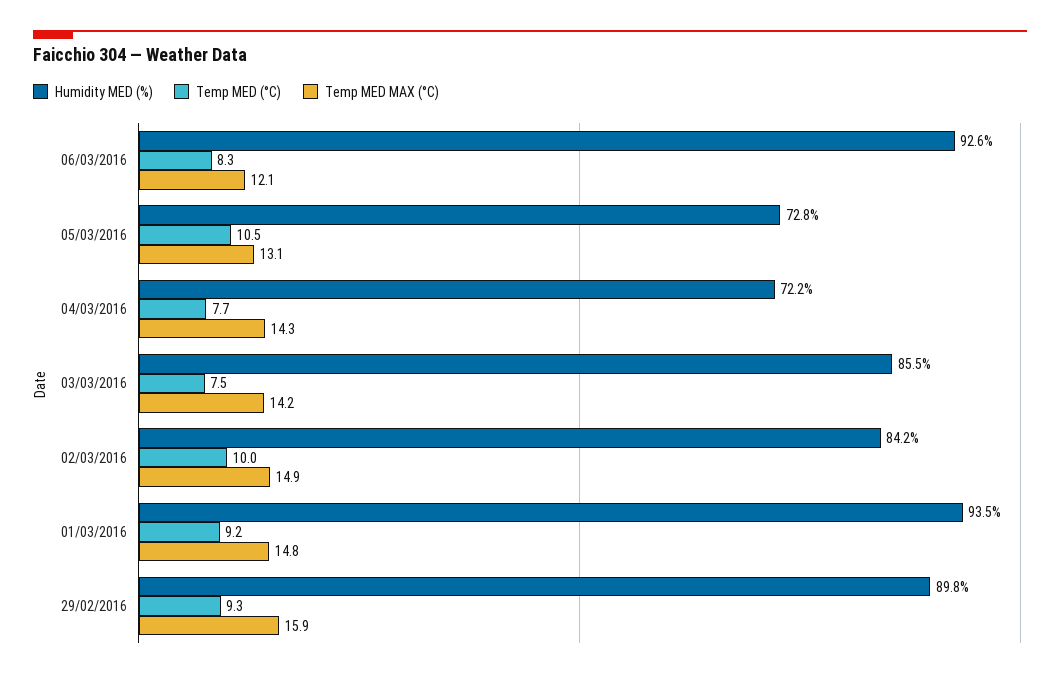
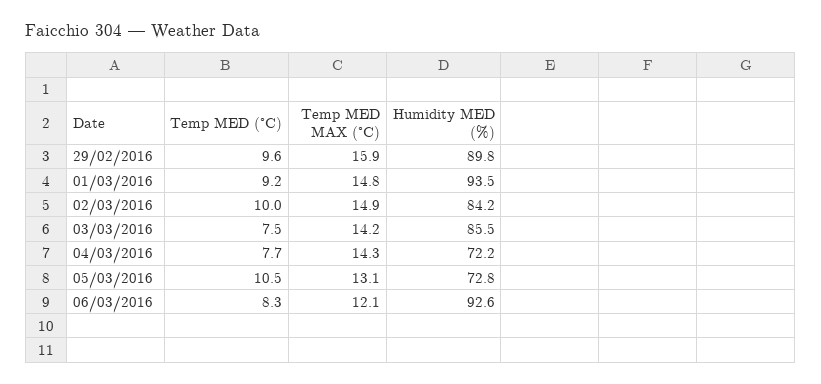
Temp MED (°C), 29/02/2016: 9.3 -> 9.6

